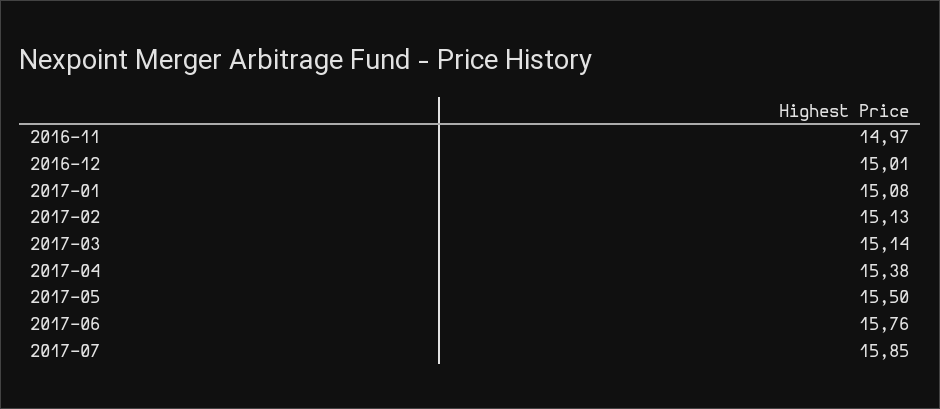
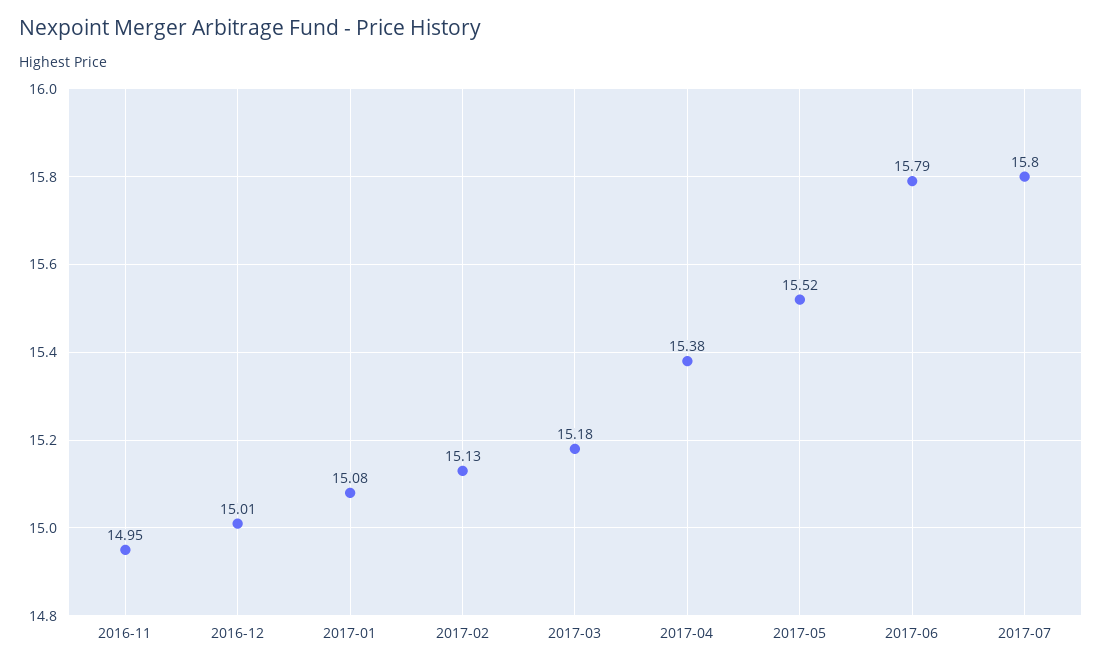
2016-11: 14.97 -> 14.95
2017-03: 15.14 -> 15.18
2017-05: 15.5 -> 15.52
2017-06: 15.76 -> 15.79
2017-07: 15.85 -> 15.8

